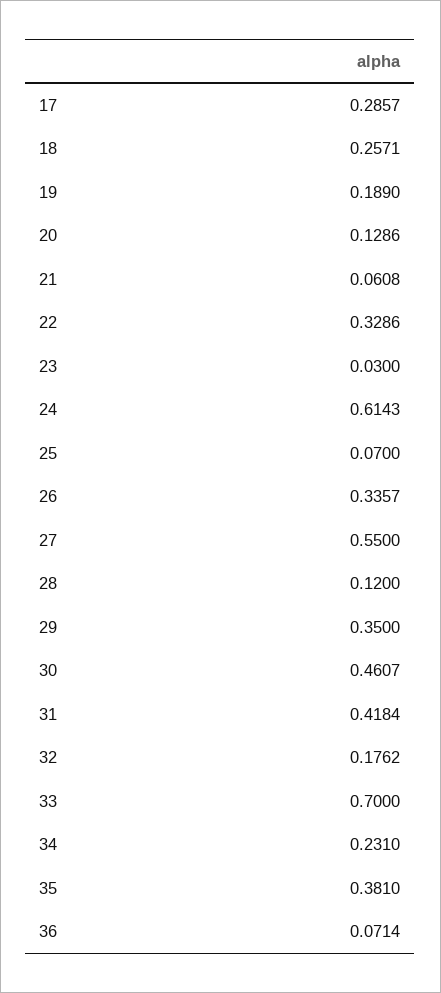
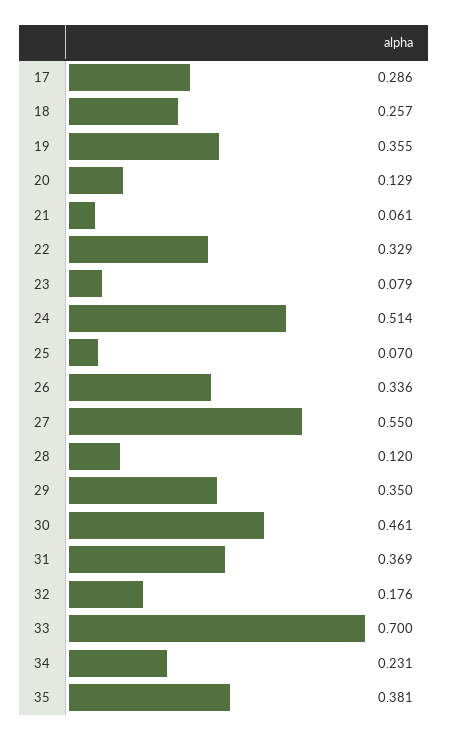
19: 0.189 -> 0.355
23: 0.03 -> 0.079
24: 0.6143 -> 0.514
31: 0.4184 -> 0.369
36: 0.0714 -> none

